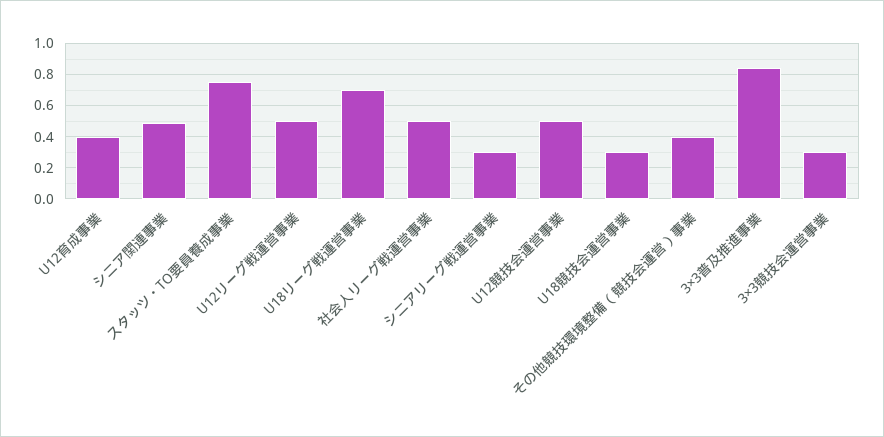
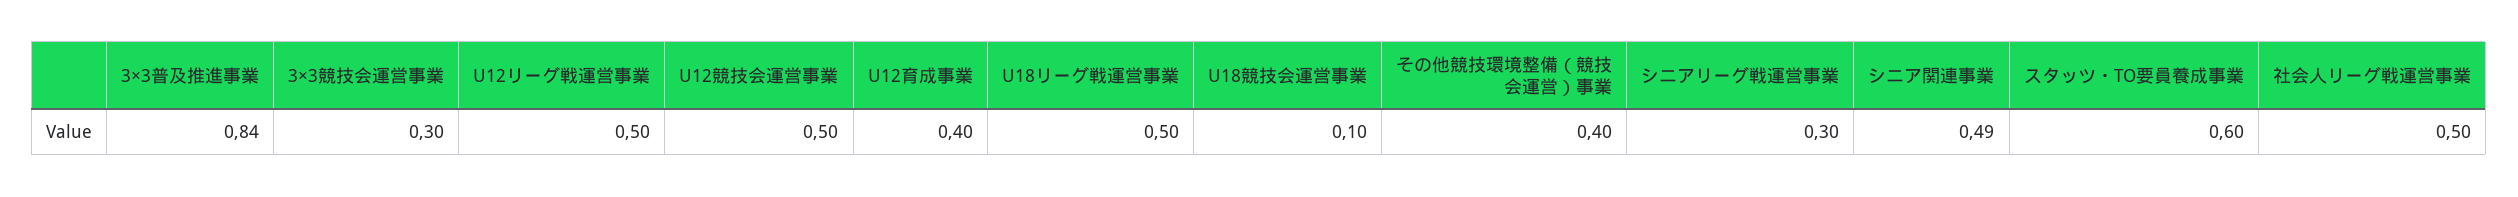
スタッツ・TO要員養成事業: 0.75 -> 0.6
U18リーグ戦運営事業: 0.7 -> 0.5
U18競技会運営事業: 0.3 -> 0.1

